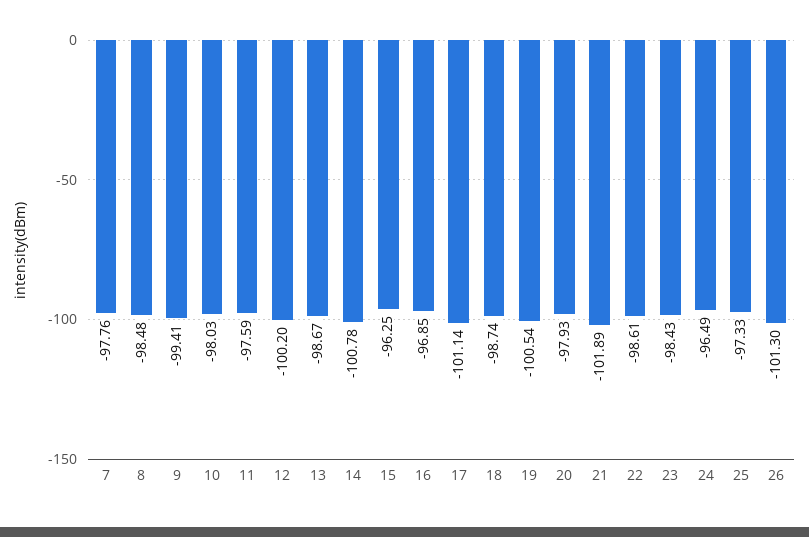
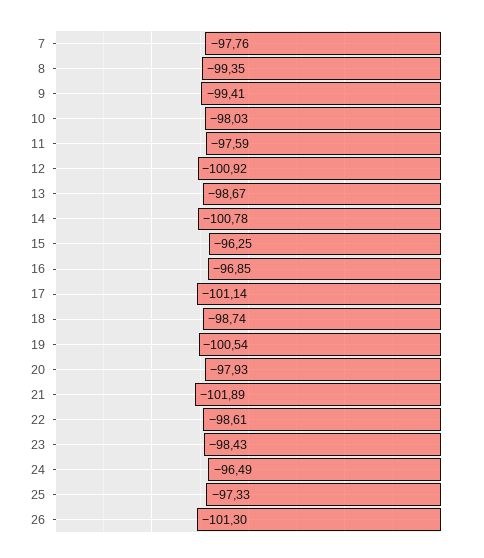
8: -98.48 -> -99.35
12: -100.2 -> -100.92

